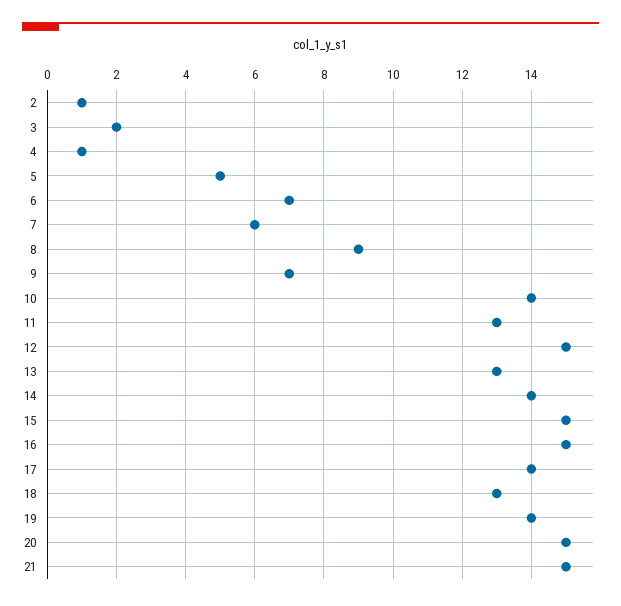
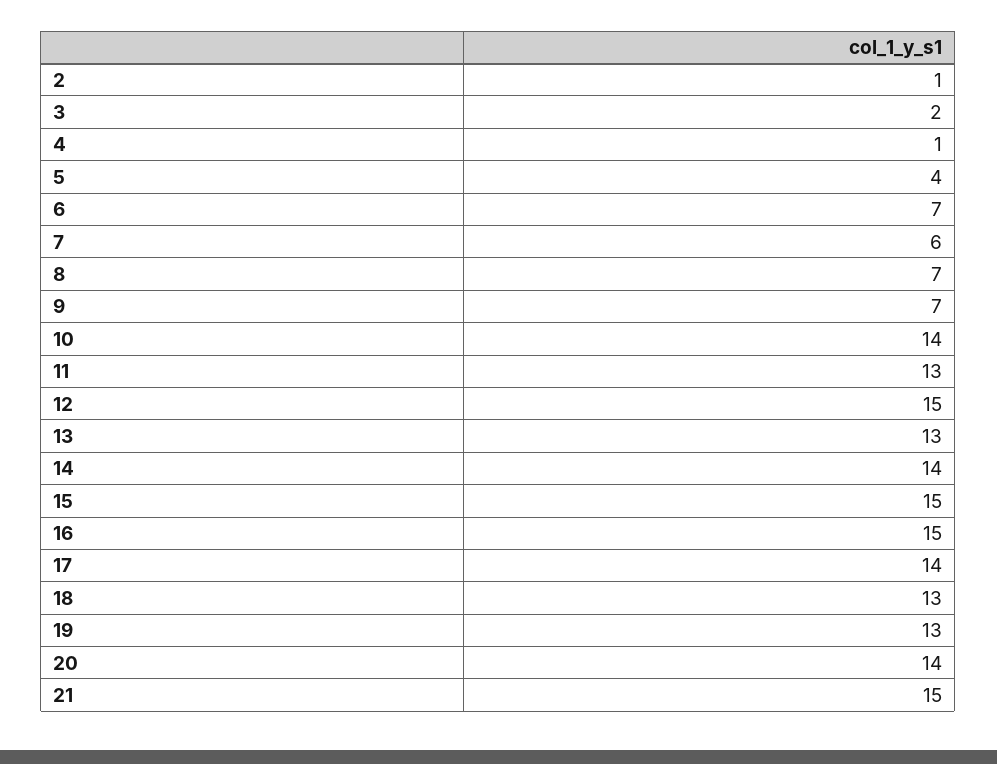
5: 5 -> 4
8: 9 -> 7
19: 14 -> 13
20: 15 -> 14

